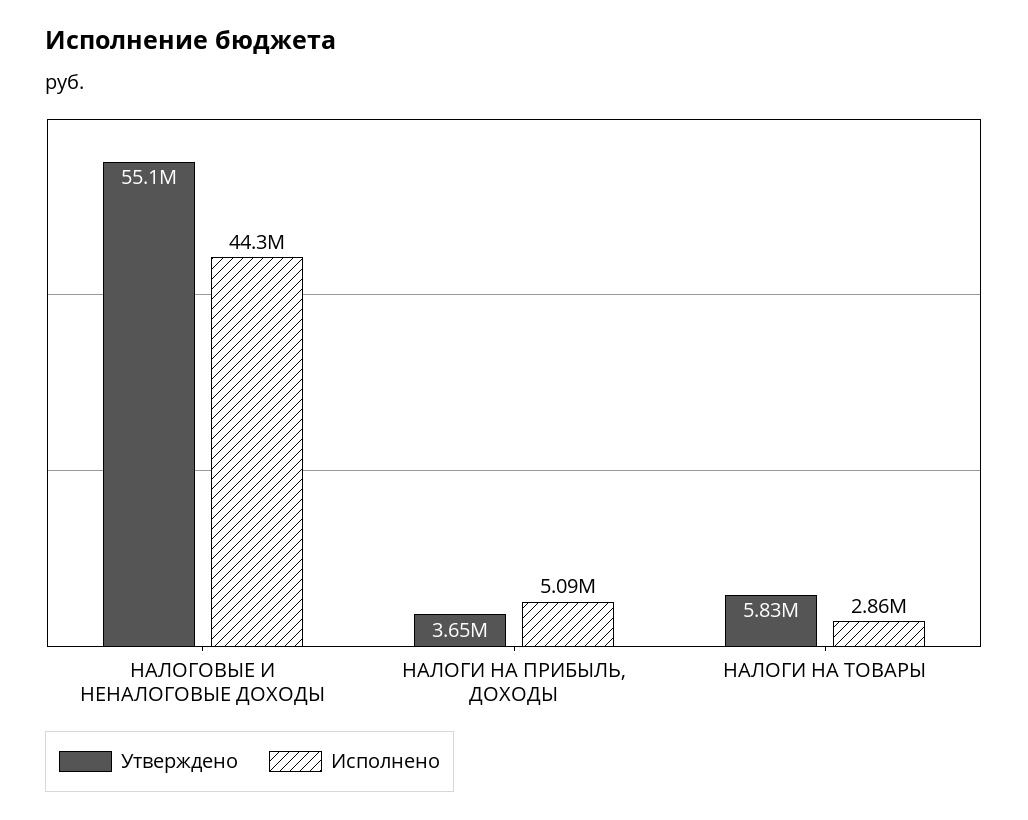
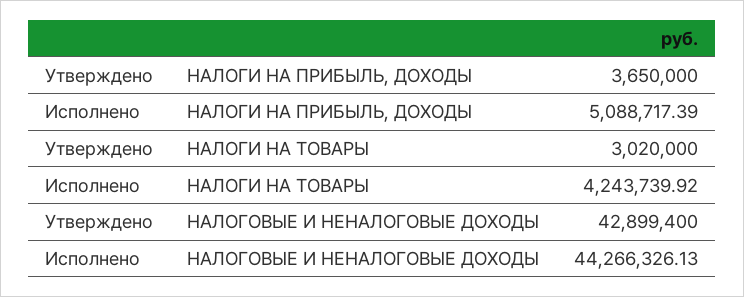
Утверждено, НАЛОГОВЫЕ И НЕНАЛОГОВЫЕ ДОХОДЫ: 55100000 -> 42899400
Утверждено, НАЛОГИ НА ТОВАРЫ: 5830000 -> 3020000
Исполнено, НАЛОГИ НА ТОВАРЫ: 2860000 -> 4243739.92

